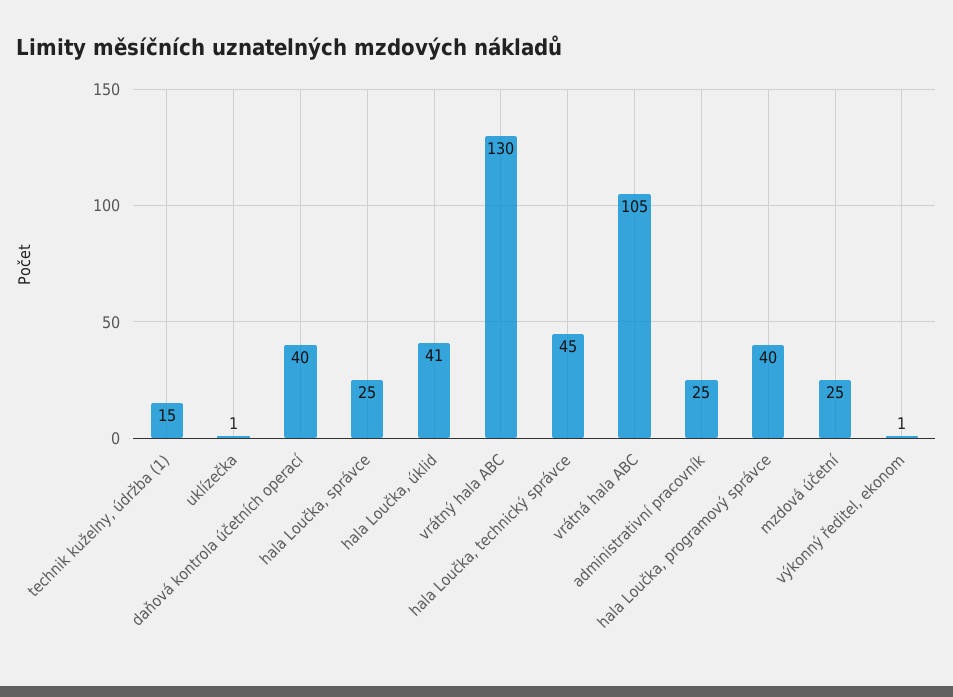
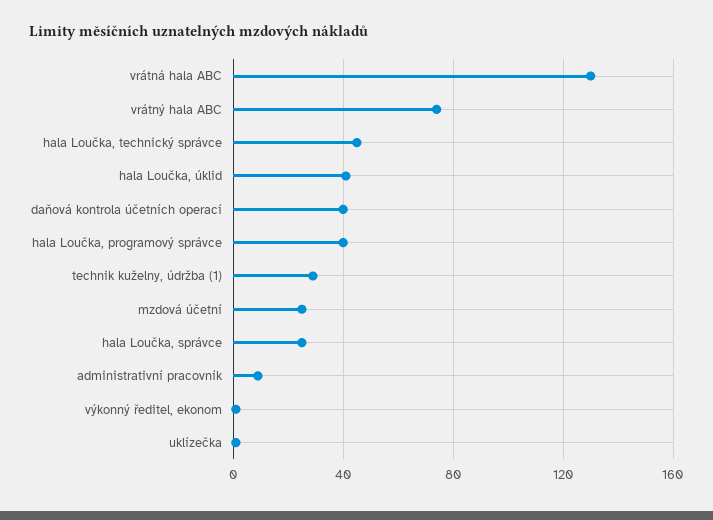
technik kuželny, údržba (1): 15 -> 30
vrátný hala ABC: 130 -> 75
vrátná hala ABC: 105 -> 130
administrativní pracovník: 25 -> 10

